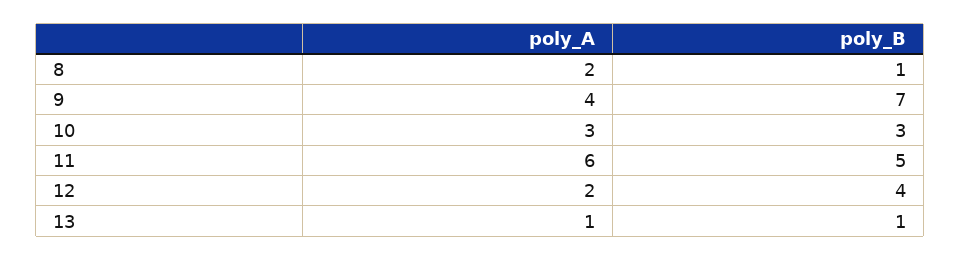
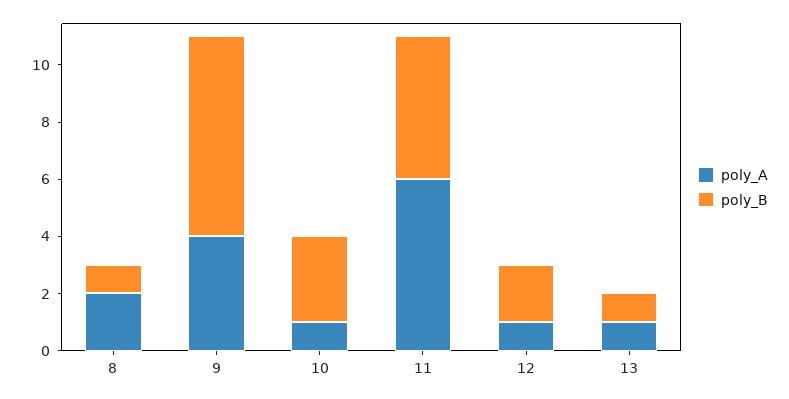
poly_A, 10: 3 -> 1
poly_A, 12: 2 -> 1
poly_B, 12: 4 -> 2

